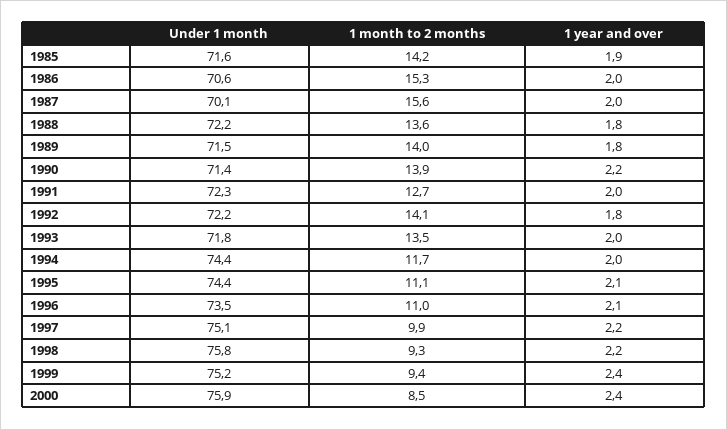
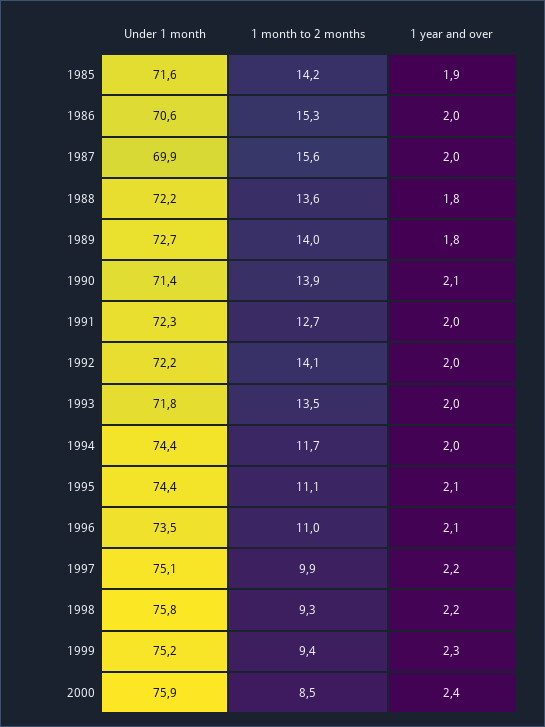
Under 1 month, 1987: 70.1 -> 69.9
Under 1 month, 1989: 71.5 -> 72.7
1 year and over, 1990: 2.2 -> 2.1
1 year and over, 1992: 1.8 -> 2
1 year and over, 1999: 2.4 -> 2.3

